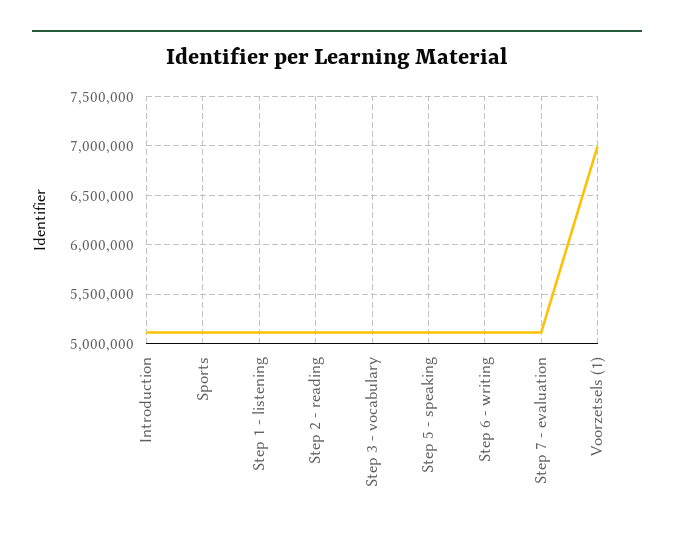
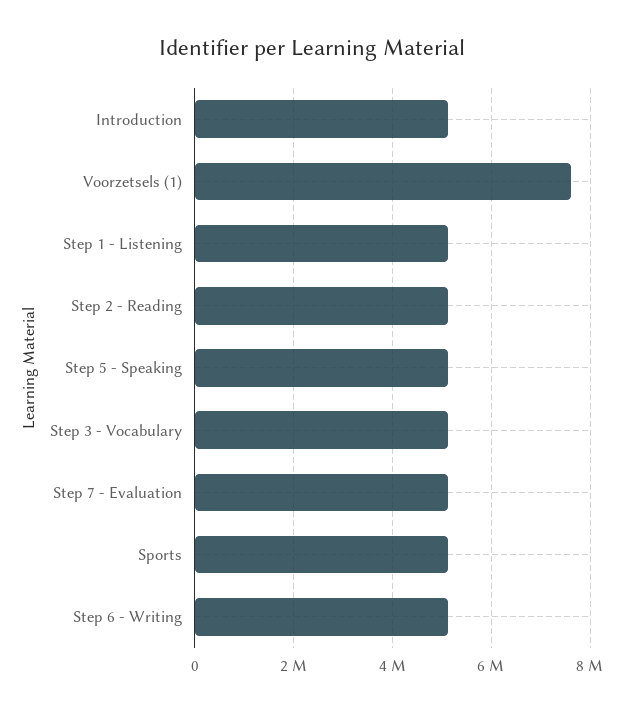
Voorzetsels (1): 7000000 -> 7600000

